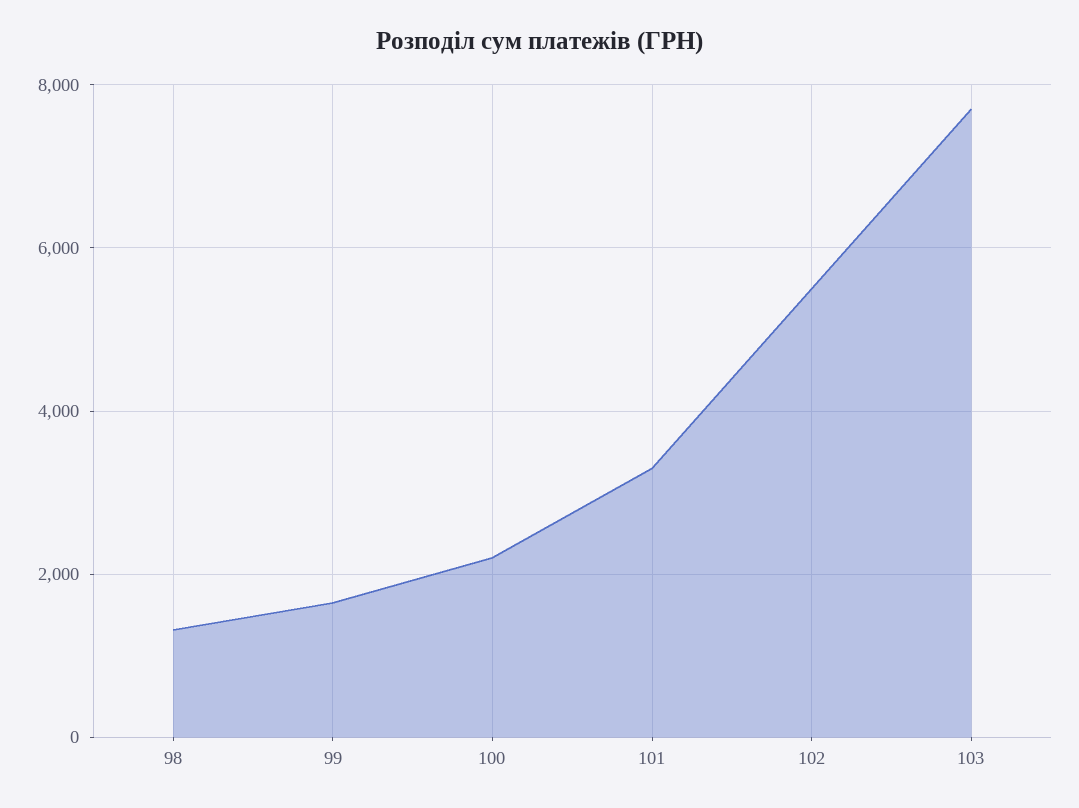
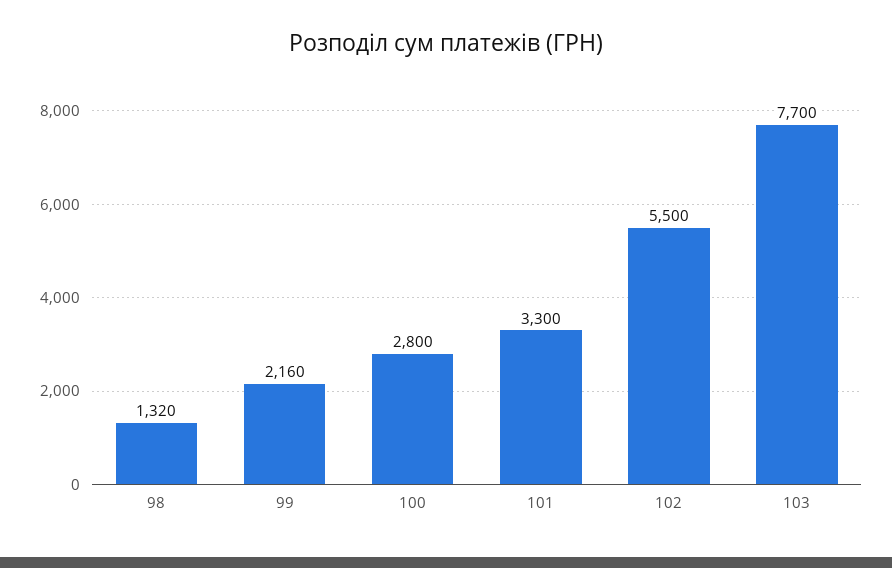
99: 1600 -> 2160
100: 2200 -> 2800

